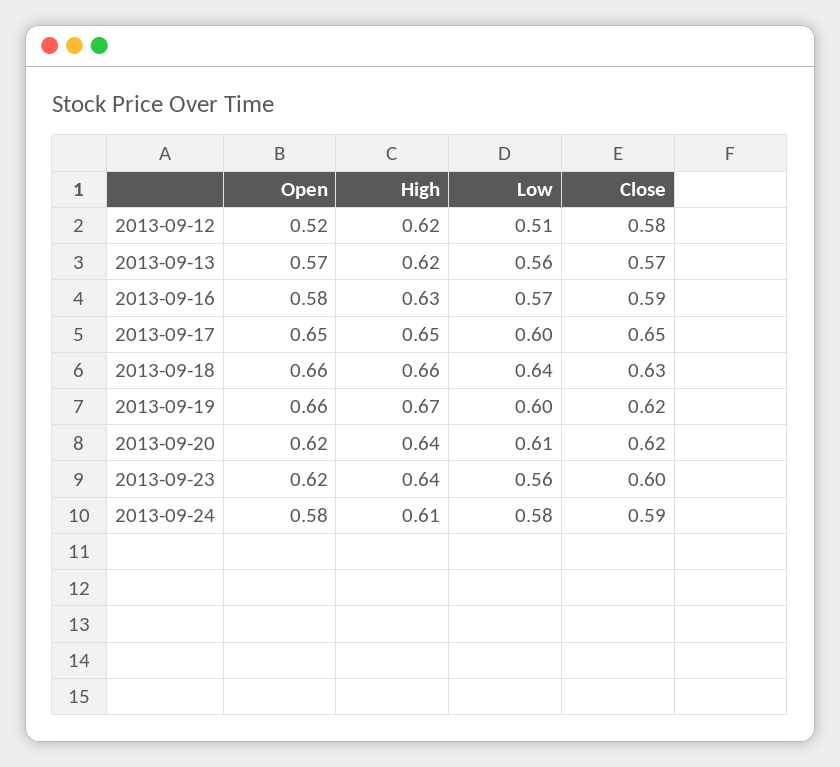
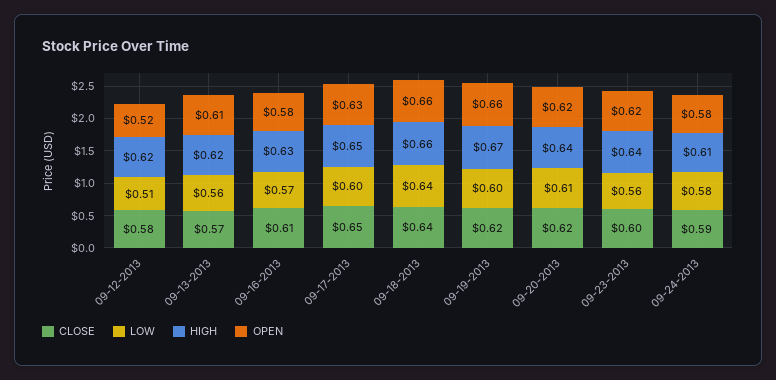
Open, 2013-09-13: 0.57 -> 0.61
Close, 2013-09-16: 0.59 -> 0.61
Open, 2013-09-17: 0.65 -> 0.63
Close, 2013-09-18: 0.63 -> 0.64

